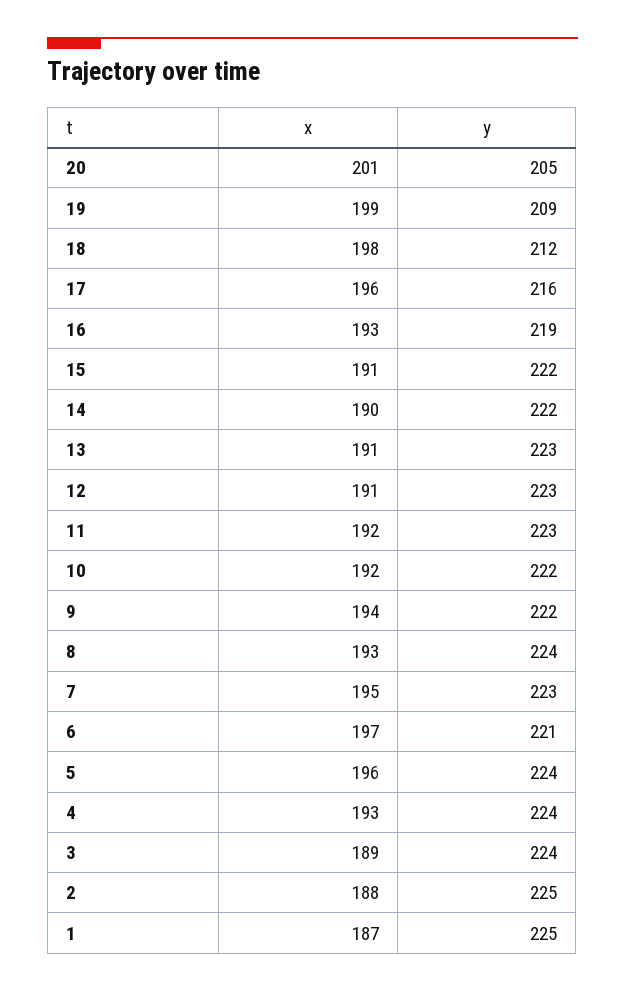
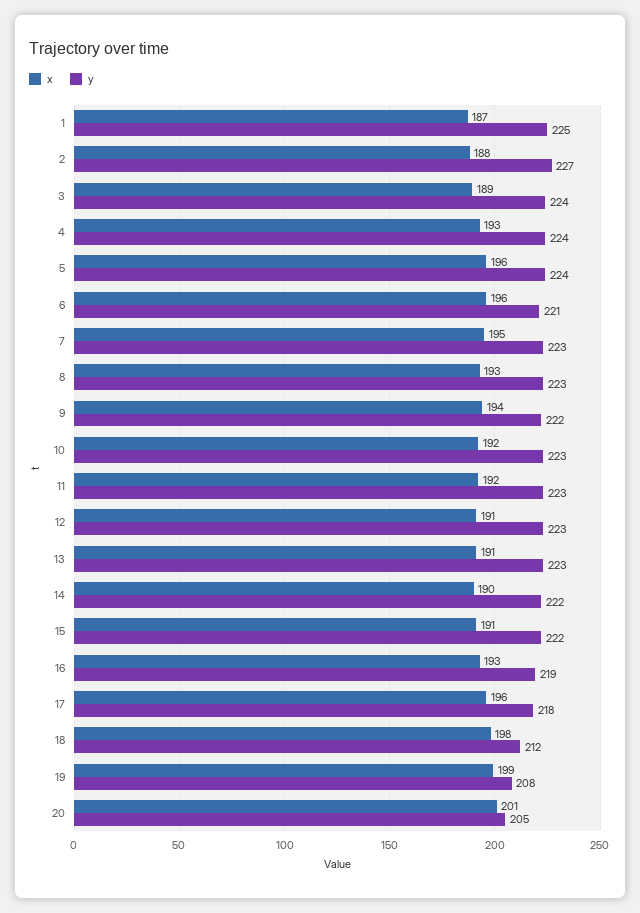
y, 19: 209 -> 208
y, 17: 216 -> 218
y, 10: 222 -> 223
y, 8: 224 -> 223
x, 6: 197 -> 196
y, 2: 225 -> 227

